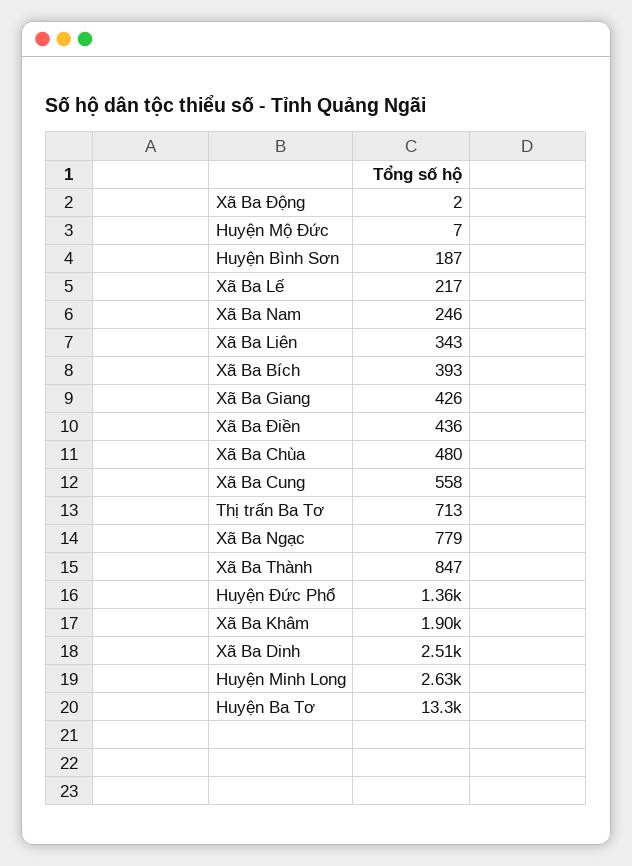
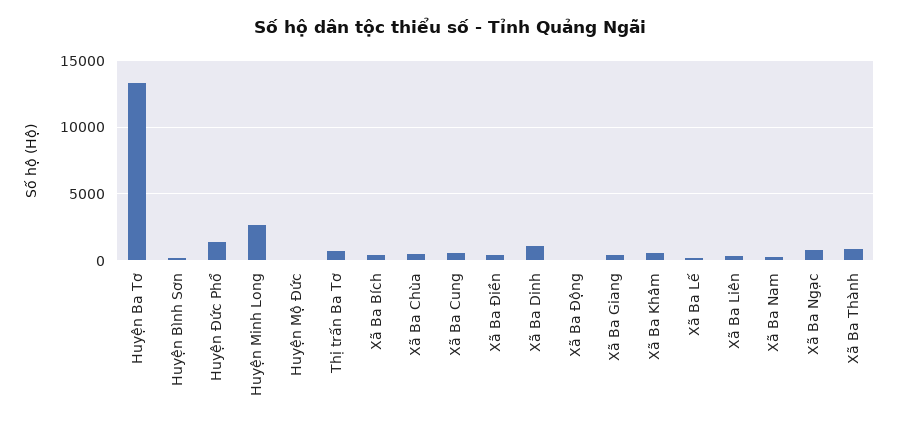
Xã Ba Khâm: 1900 -> 500
Xã Ba Dinh: 2510 -> 1000

